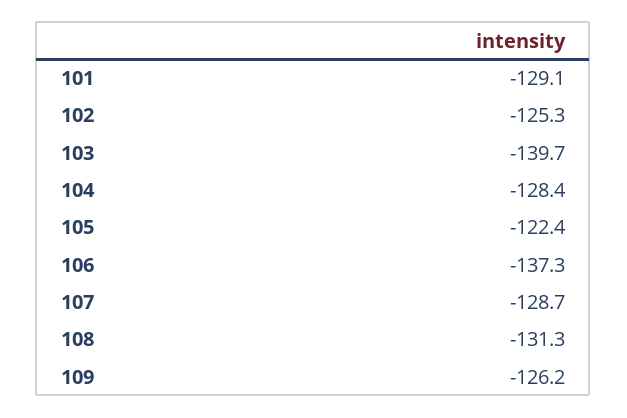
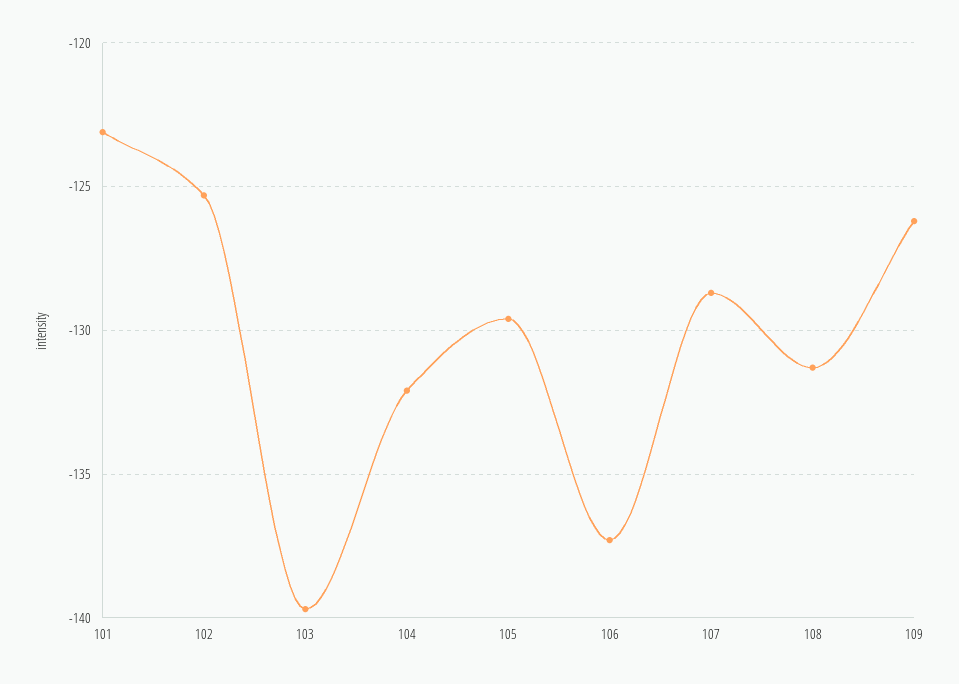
101: -129.1 -> -123
104: -128.4 -> -132
105: -122.4 -> -129.5

